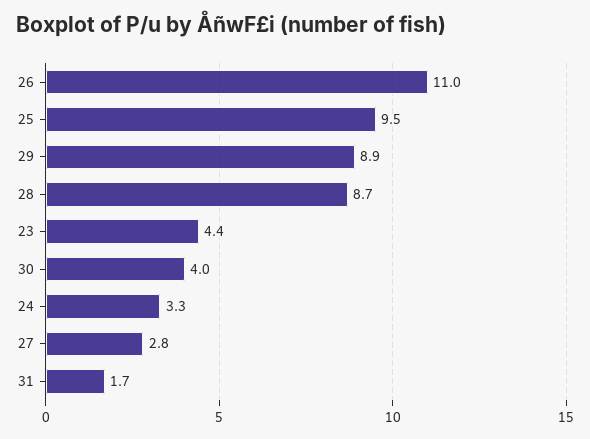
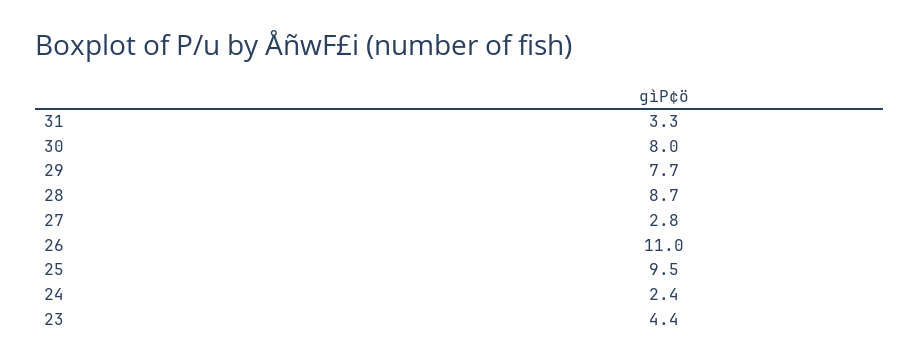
29: 8.9 -> 7.7
30: 4 -> 8
24: 3.3 -> 2.4
31: 1.7 -> 3.3

